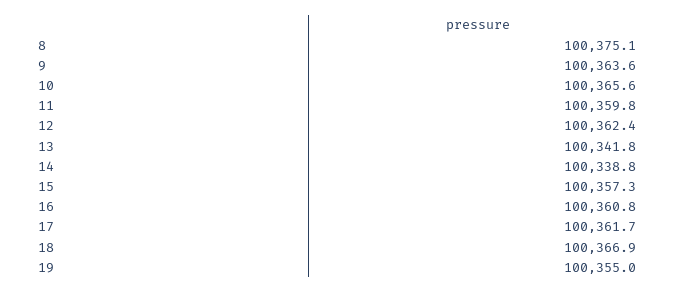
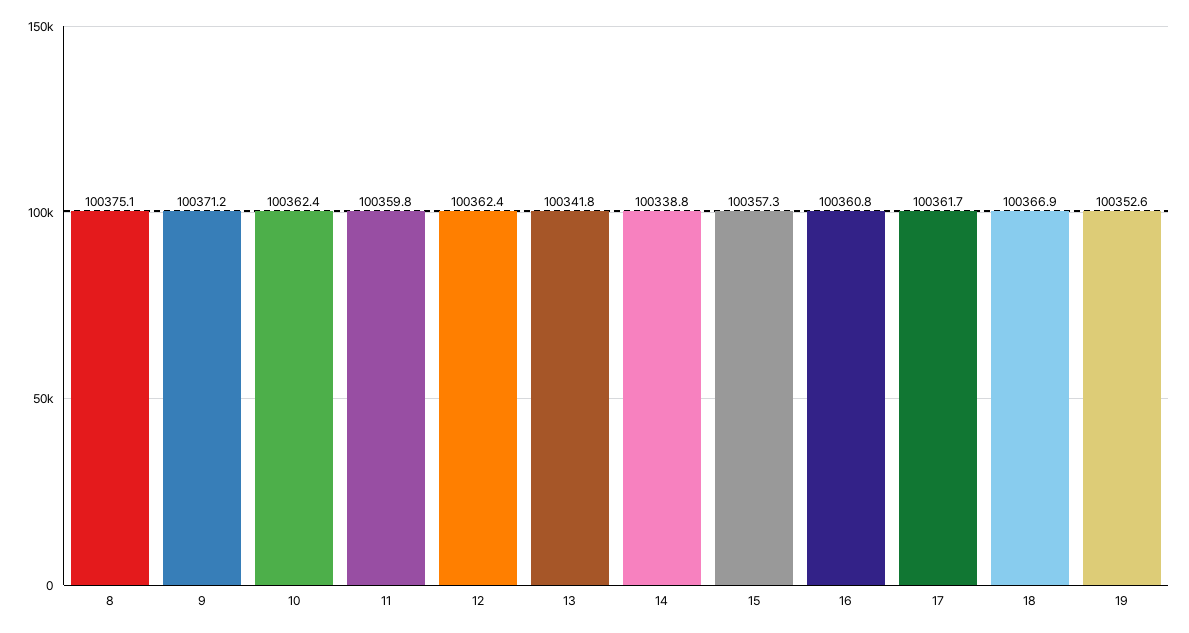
9: 100363.6 -> 100371.2
10: 100365.6 -> 100362.4
19: 100355 -> 100352.6

